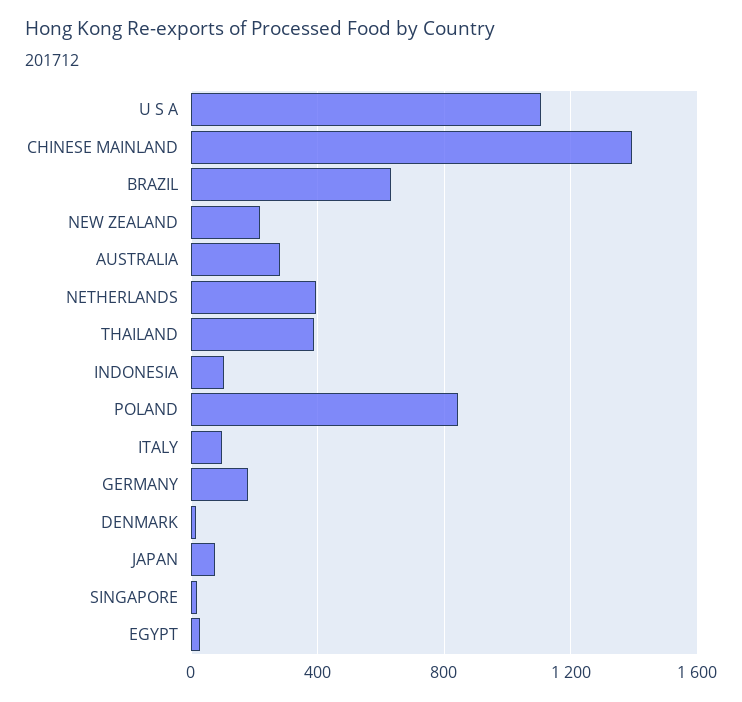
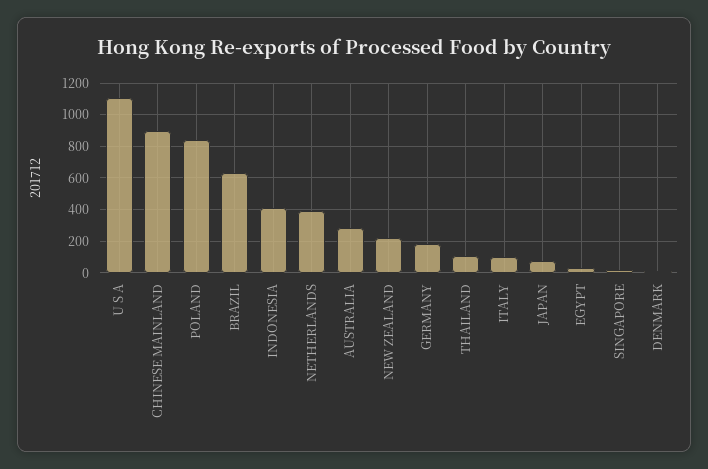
CHINESE MAINLAND: 1400 -> 900
THAILAND: 400 -> 100
INDONESIA: 100 -> 400

